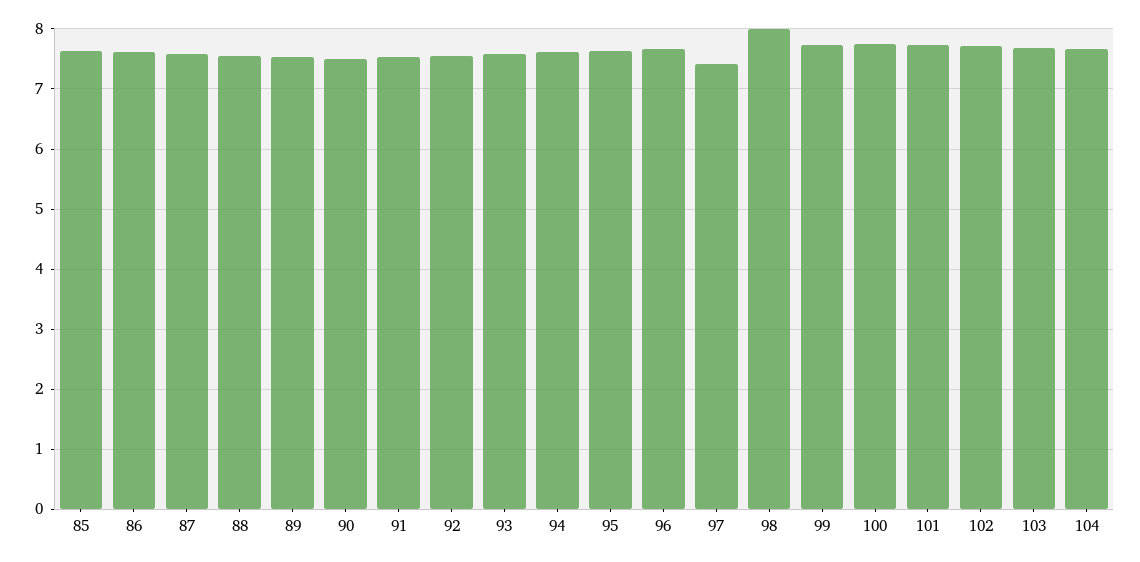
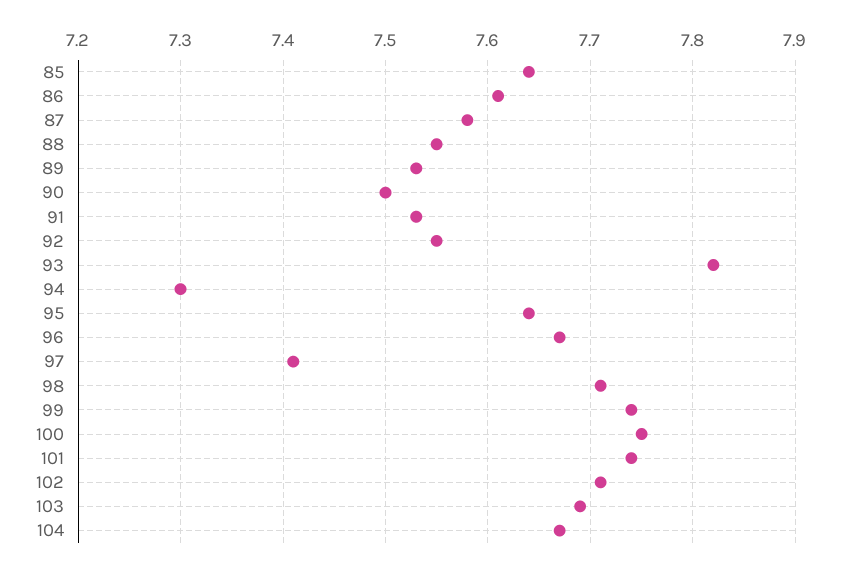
93: 7.6 -> 7.82
94: 7.6 -> 7.3
98: 8 -> 7.71

